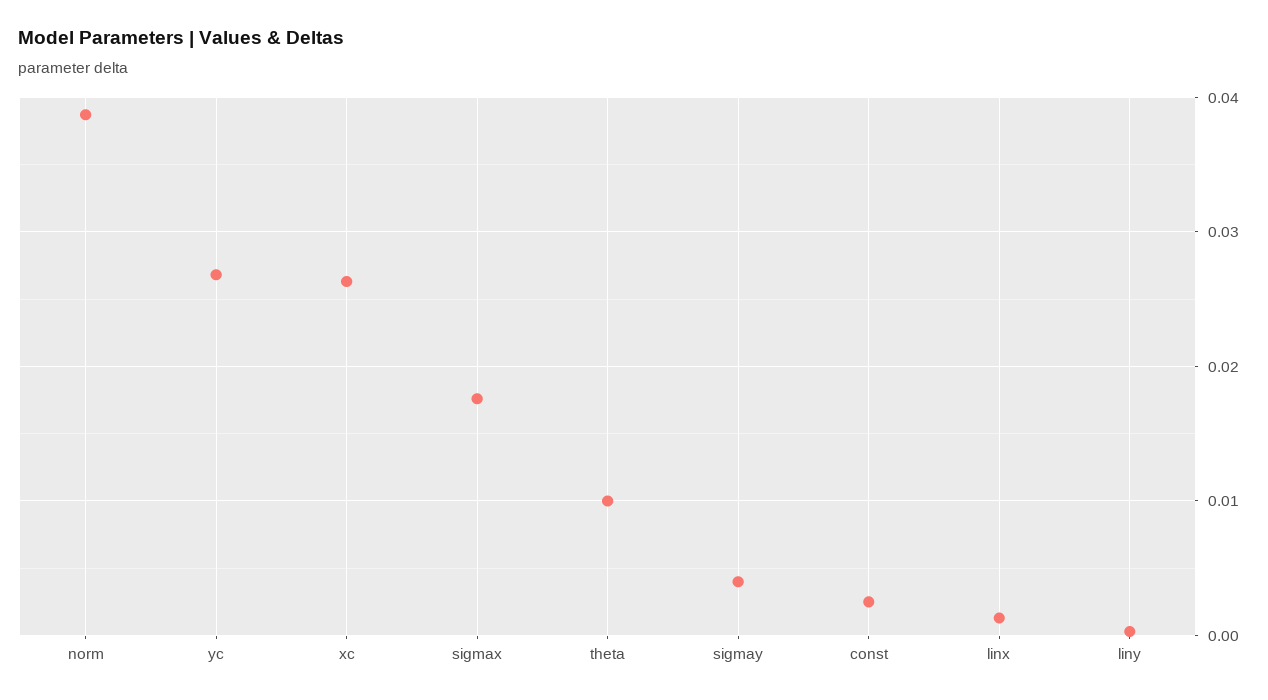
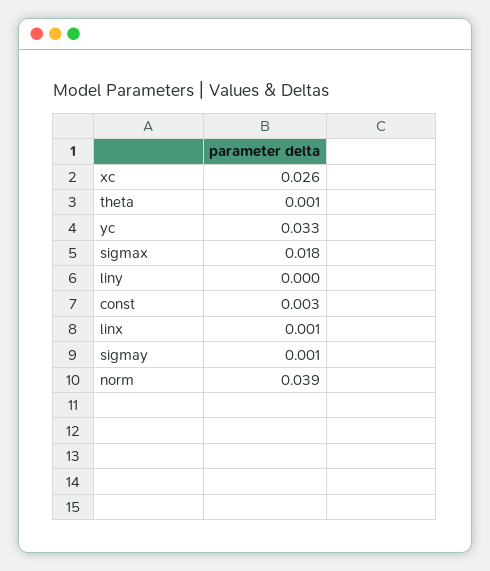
yc: 0.027 -> 0.033
theta: 0.01 -> 0.001
sigmay: 0.004 -> 0.001

